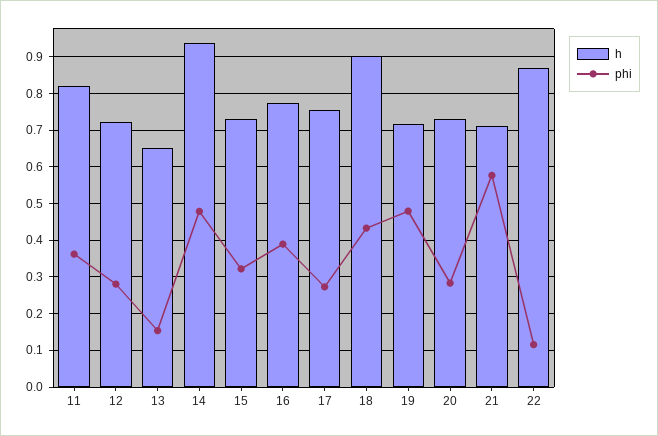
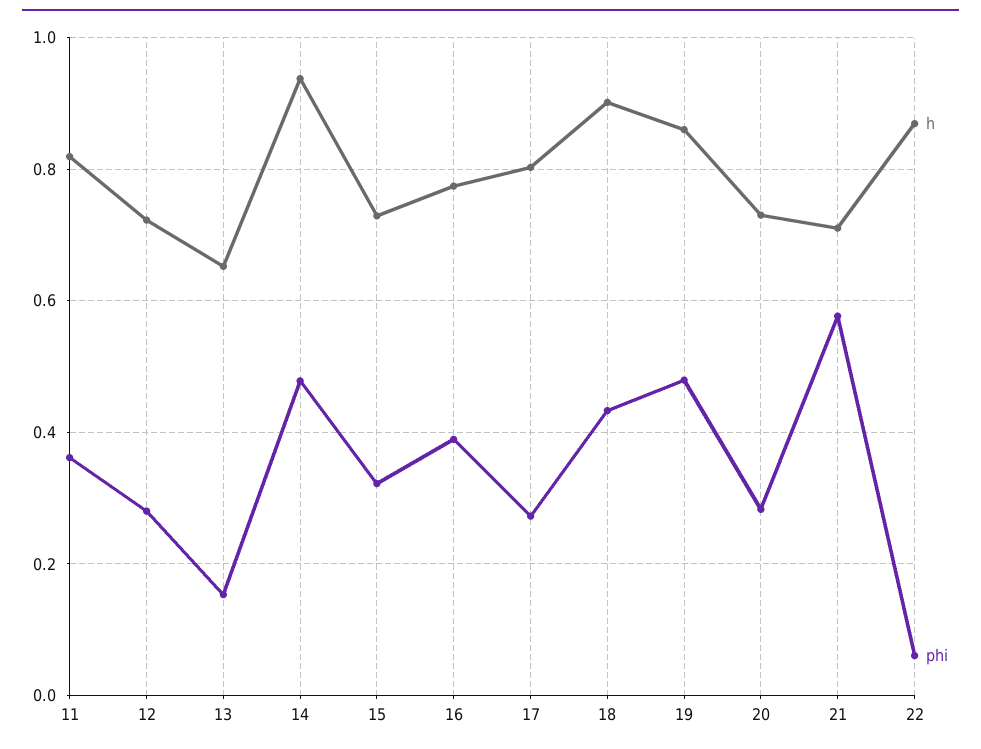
h, 17: 0.76 -> 0.8
h, 19: 0.72 -> 0.86
phi, 22: 0.12 -> 0.06

